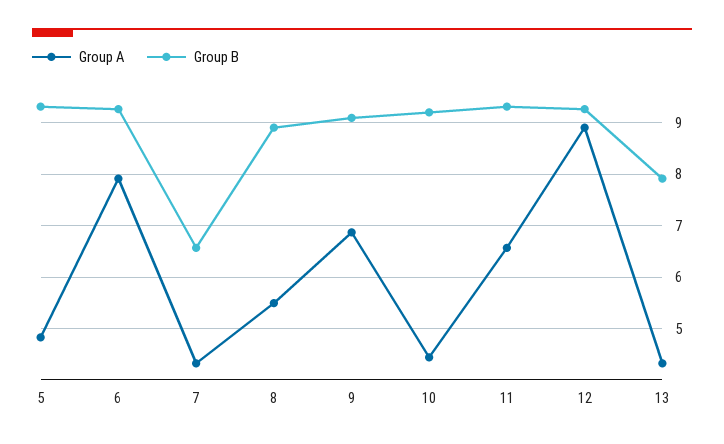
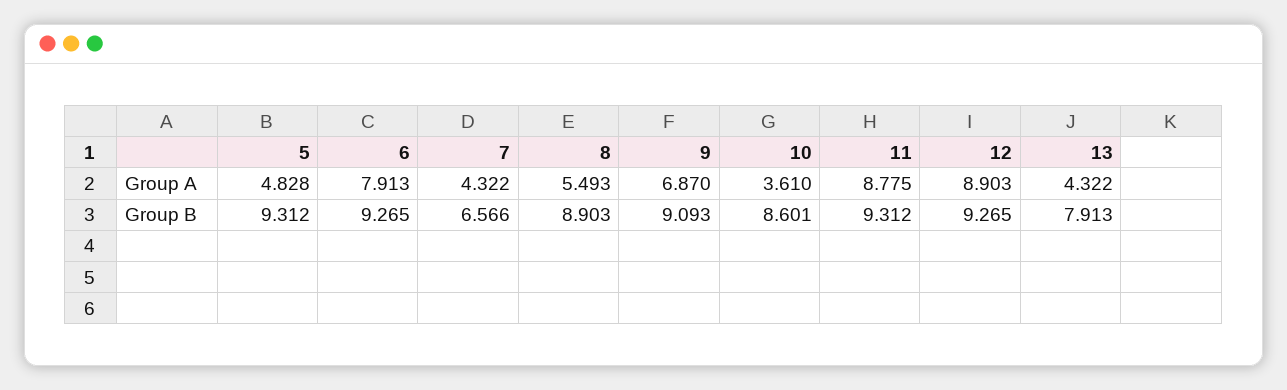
Group A, 10: 4.4 -> 3.61
Group B, 10: 9.2 -> 8.601
Group A, 11: 6.6 -> 8.775

